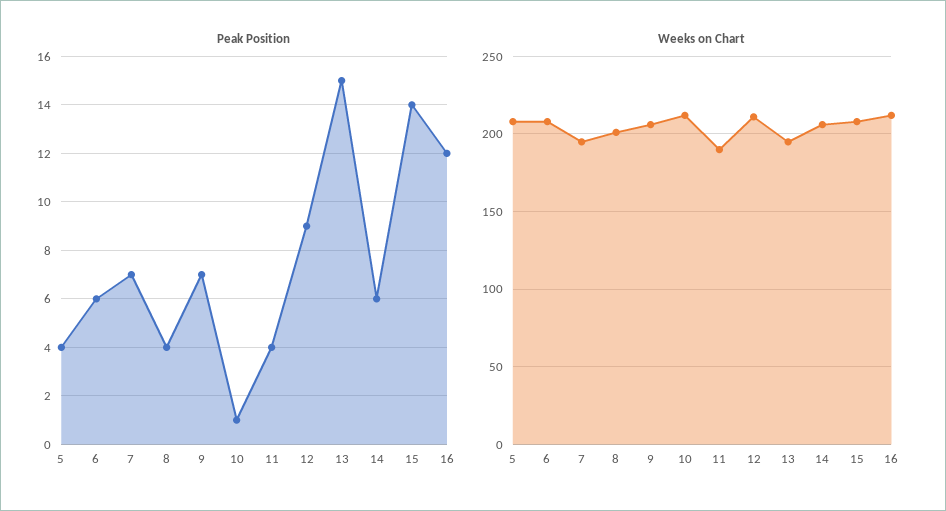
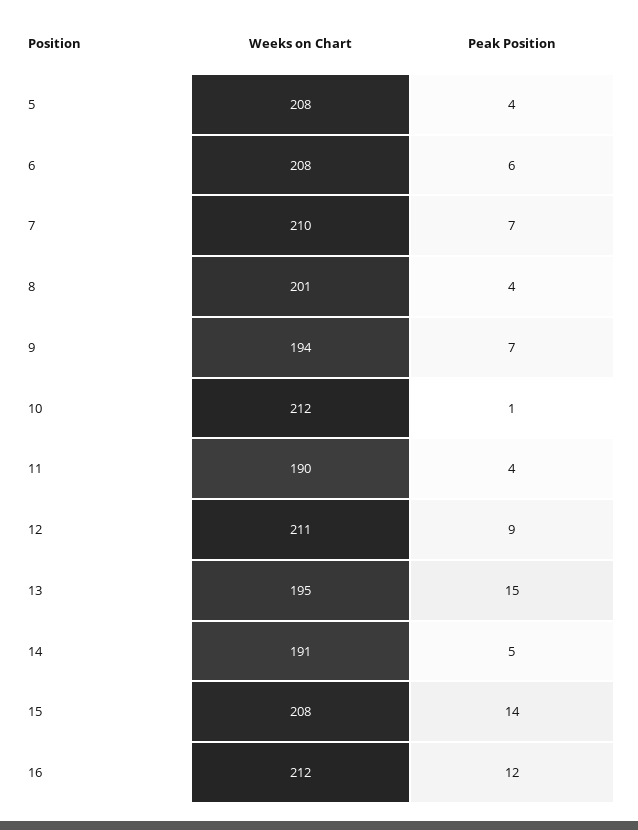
Peak Position, 14: 6 -> 5
Weeks on Chart, 7: 195 -> 210
Weeks on Chart, 9: 205 -> 194
Weeks on Chart, 14: 205 -> 191

